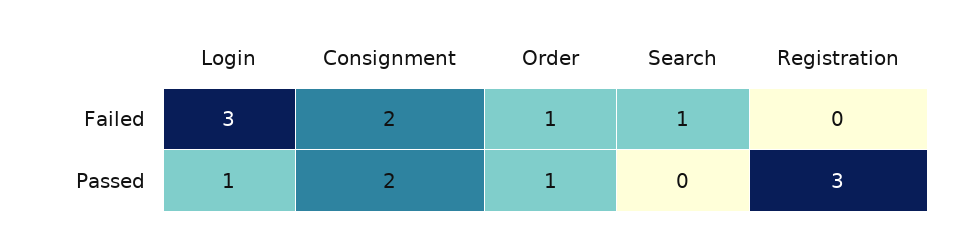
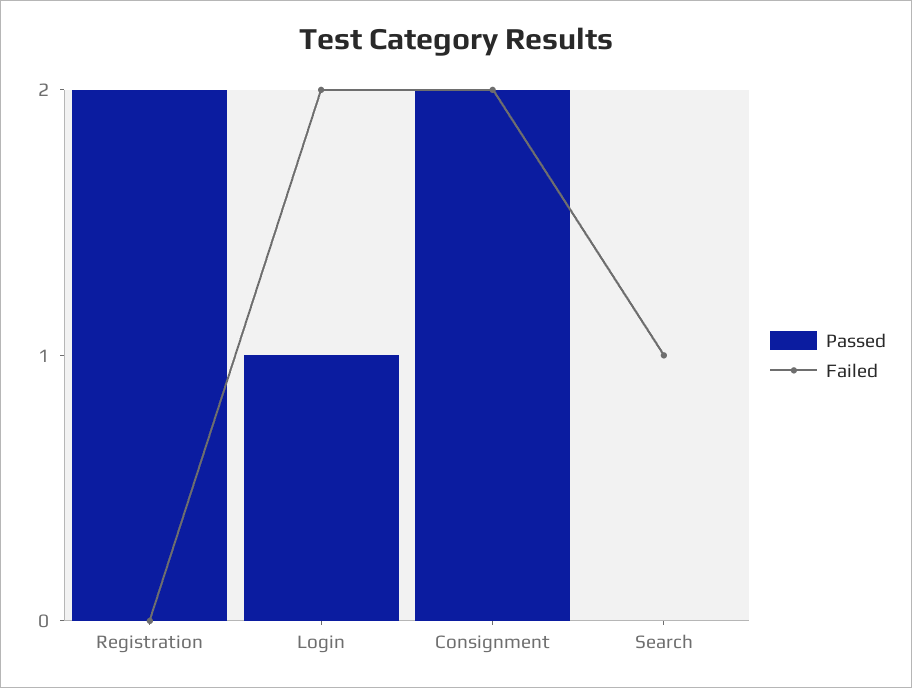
Failed, Login: 3 -> 2
Failed, Order: 1 -> none
Passed, Order: 1 -> none
Passed, Registration: 3 -> 2

